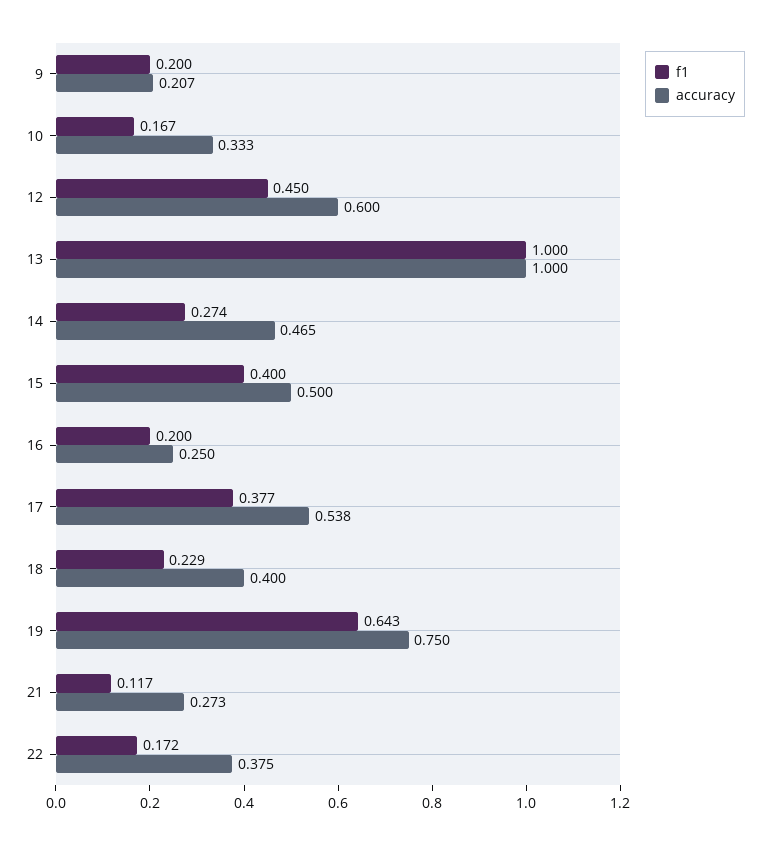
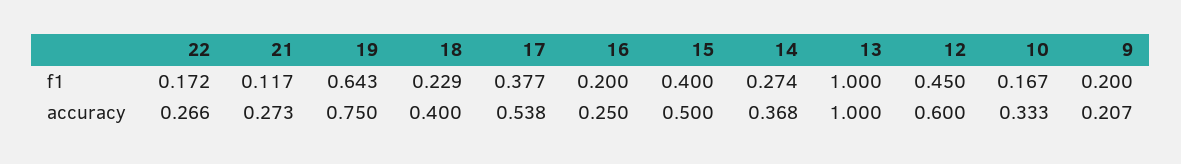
accuracy, 14: 0.465 -> 0.368
accuracy, 22: 0.375 -> 0.266

